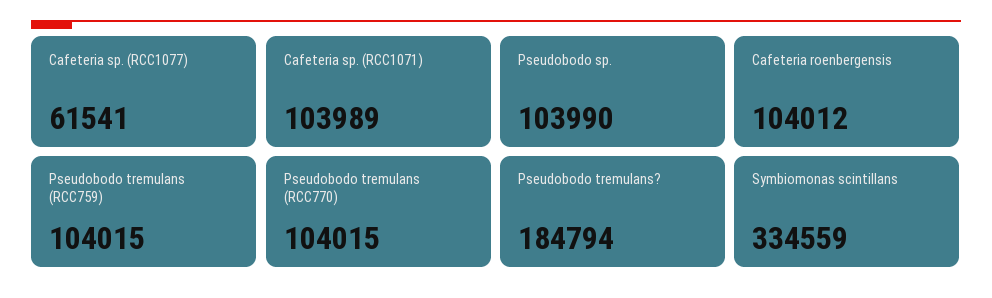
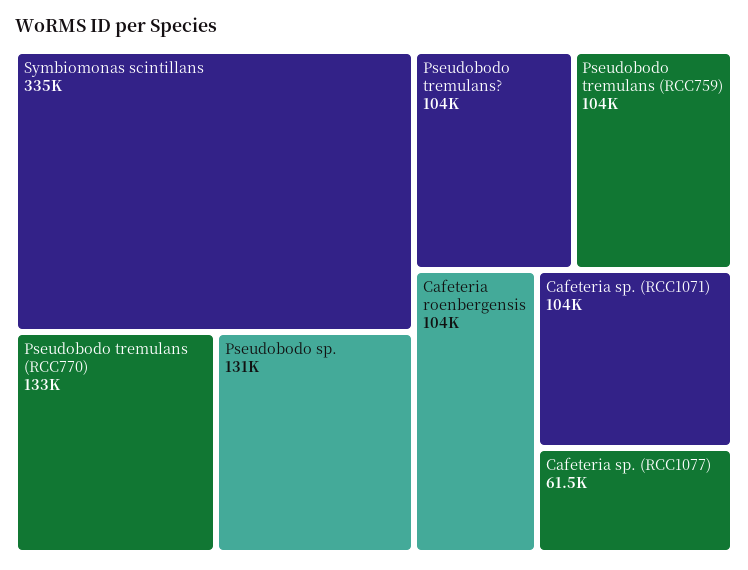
Pseudobodo sp.: 103990 -> 131000
Pseudobodo tremulans (RCC770): 104015 -> 133000
Pseudobodo tremulans?: 184794 -> 104000

